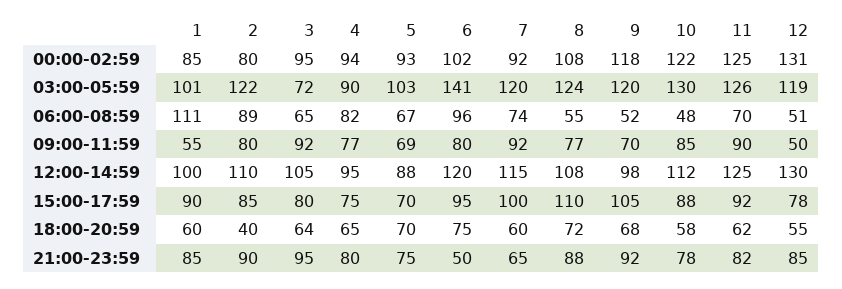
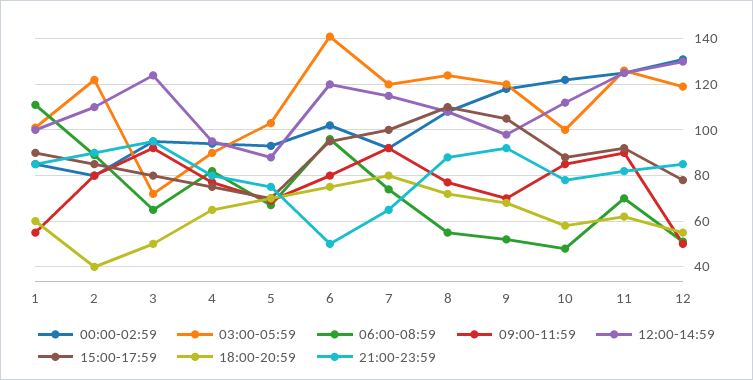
03:00-05:59, 10: 130 -> 100
12:00-14:59, 3: 105 -> 125
18:00-20:59, 3: 64 -> 50
18:00-20:59, 7: 60 -> 80

